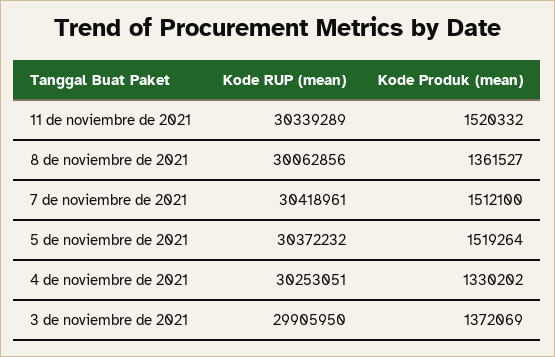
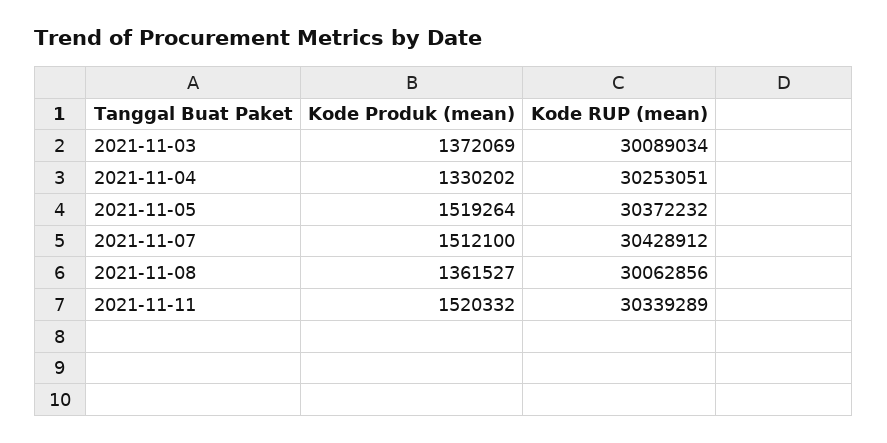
Kode RUP (mean), 7 de noviembre de 2021: 30418961 -> 30428912
Kode RUP (mean), 3 de noviembre de 2021: 29905950 -> 30089034

